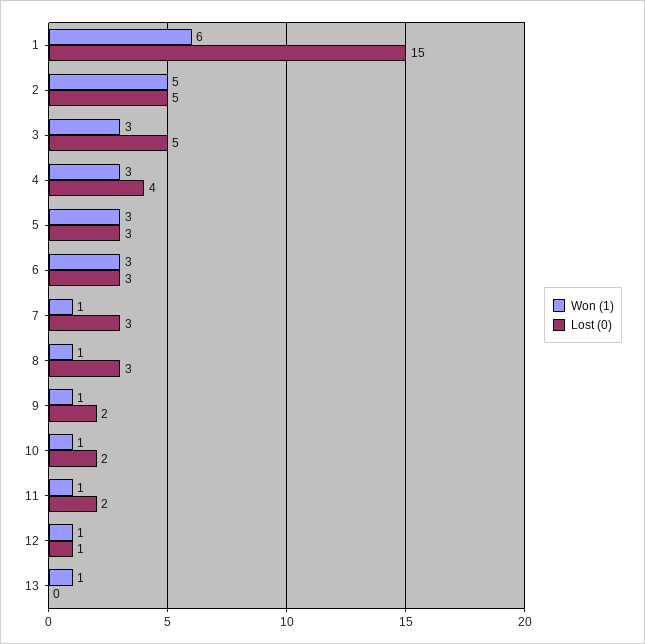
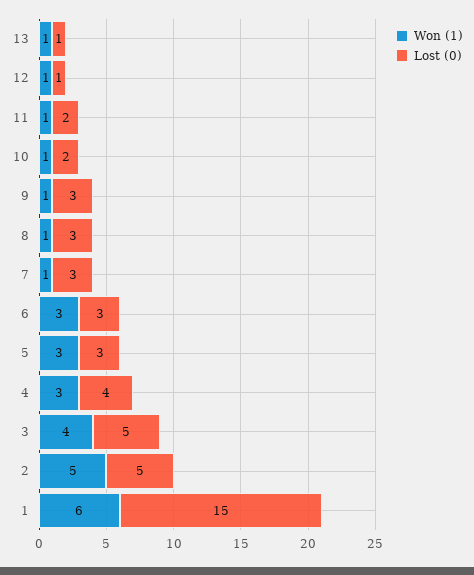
Won (1), 3: 3 -> 4
Lost (0), 9: 2 -> 3
Lost (0), 13: 0 -> 1

